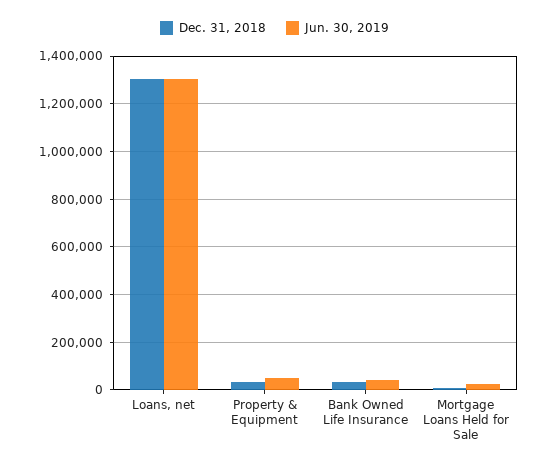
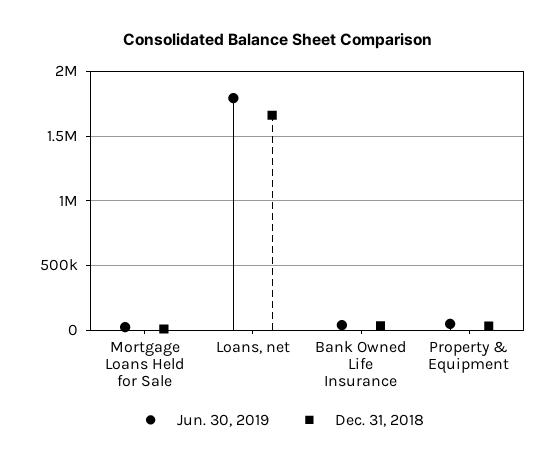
Dec. 31, 2018, Loans, net: 1300000 -> 1650000
Jun. 30, 2019, Loans, net: 1300000 -> 1800000

